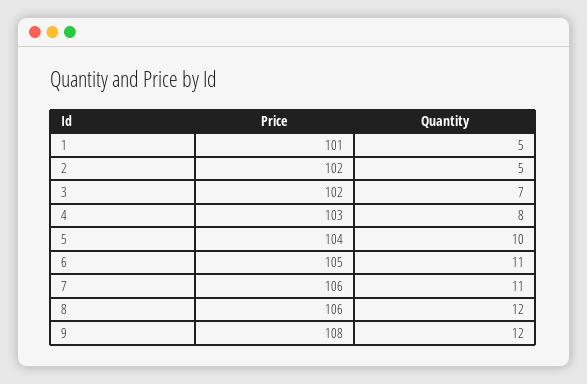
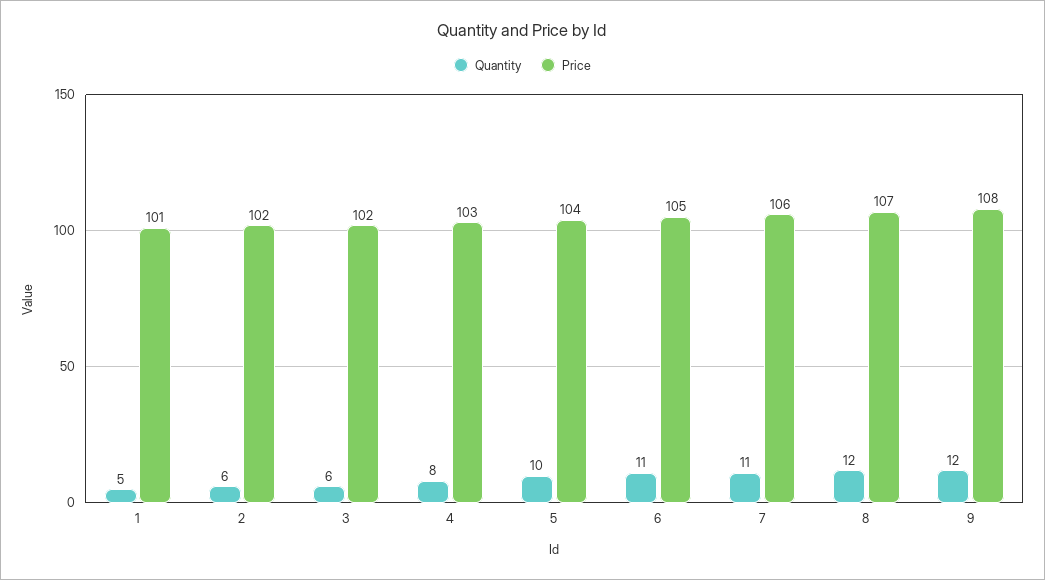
Quantity, 2: 5 -> 6
Quantity, 3: 7 -> 6
Price, 8: 106 -> 107

